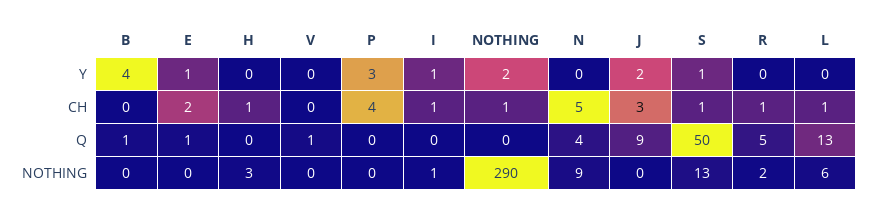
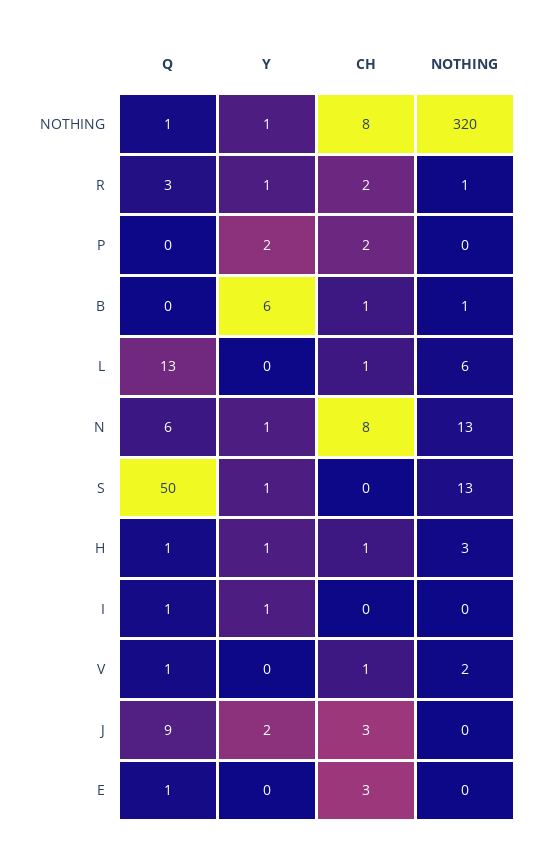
B, Y: 4 -> 6
E, Y: 1 -> 0
H, Y: 0 -> 1
P, Y: 3 -> 2
NOTHING, Y: 2 -> 1
N, Y: 0 -> 1
R, Y: 0 -> 1
B, CH: 0 -> 1
E, CH: 2 -> 3
V, CH: 0 -> 1
P, CH: 4 -> 2
I, CH: 1 -> 0
NOTHING, CH: 1 -> 8
N, CH: 5 -> 8
S, CH: 1 -> 0
R, CH: 1 -> 2
B, Q: 1 -> 0
H, Q: 0 -> 1
I, Q: 0 -> 1
NOTHING, Q: 0 -> 1
N, Q: 4 -> 6
R, Q: 5 -> 3
B, NOTHING: 0 -> 1
V, NOTHING: 0 -> 2
I, NOTHING: 1 -> 0
NOTHING, NOTHING: 290 -> 320
N, NOTHING: 9 -> 13
R, NOTHING: 2 -> 1

